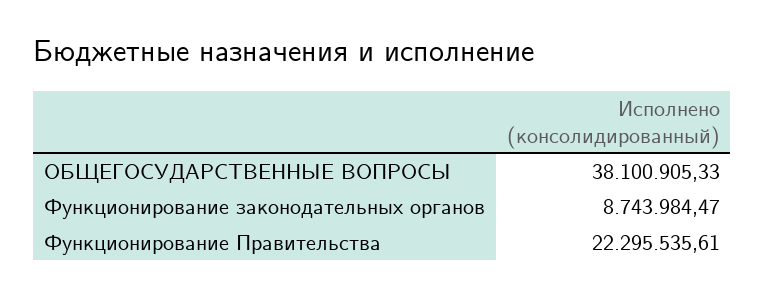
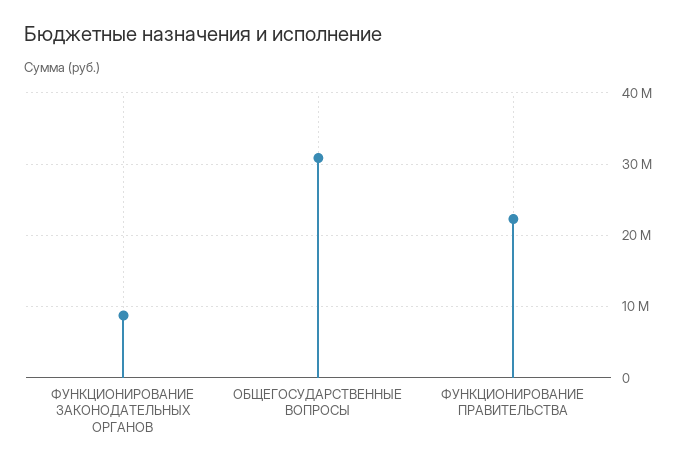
ОБЩЕГОСУДАРСТВЕННЫЕ ВОПРОСЫ: 38100905.33 -> 31000000

